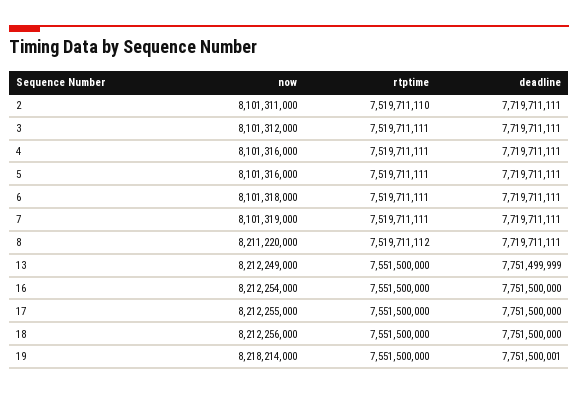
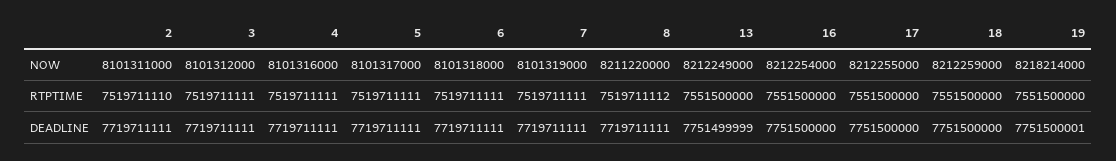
now, 5: 8101316000 -> 8101317000
now, 18: 8212256000 -> 8212259000

